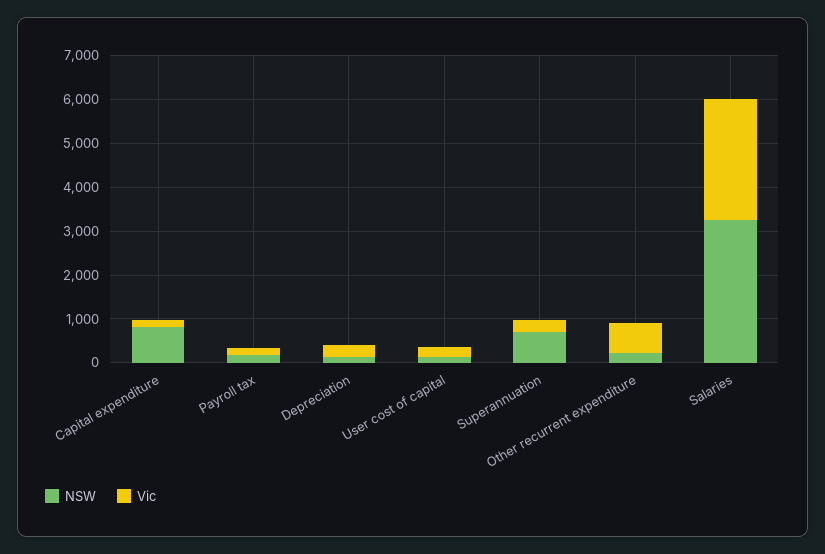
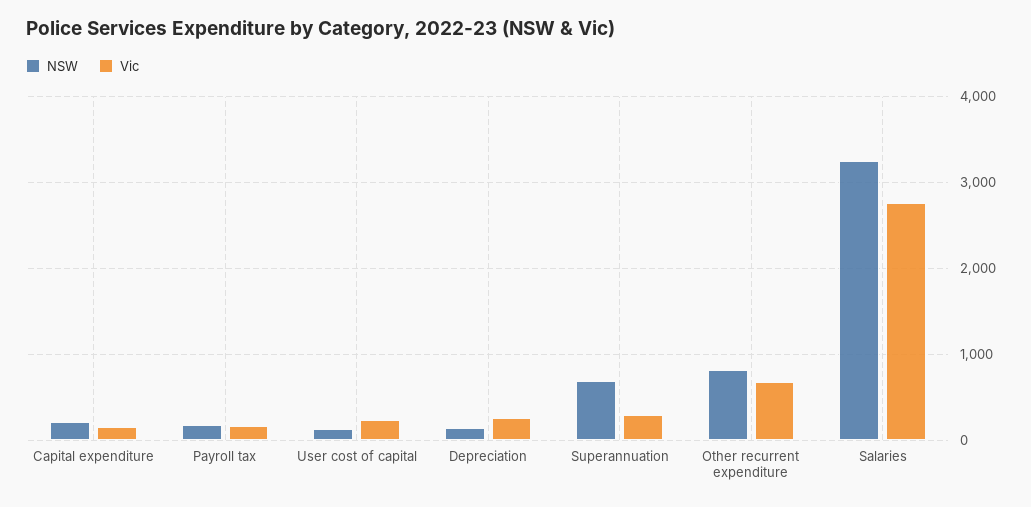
NSW, Capital expenditure: 800 -> 200
NSW, Other recurrent expenditure: 200 -> 800

